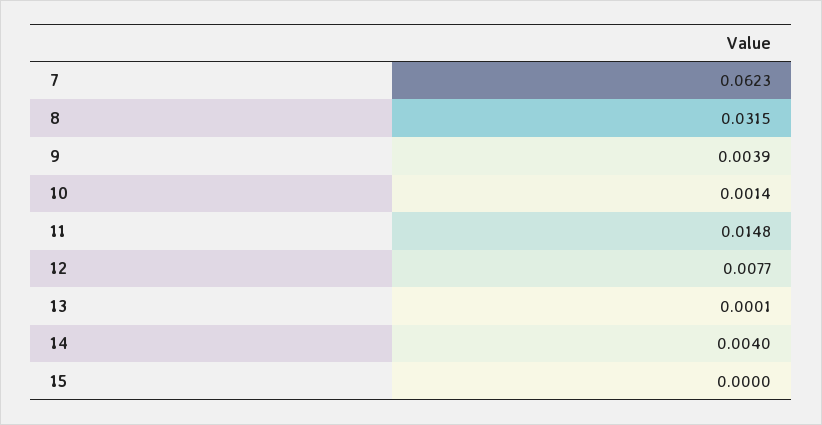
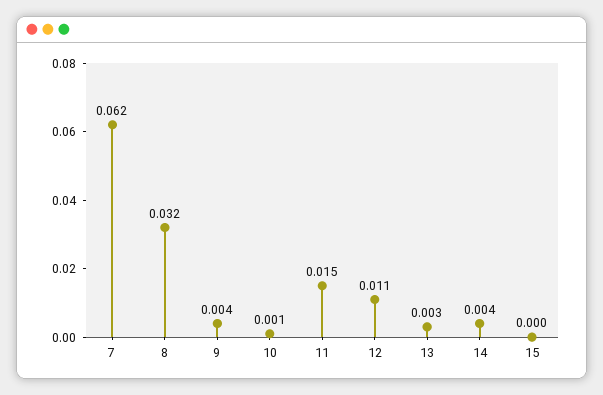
12: 0.0077 -> 0.011
13: 0.0001 -> 0.003

